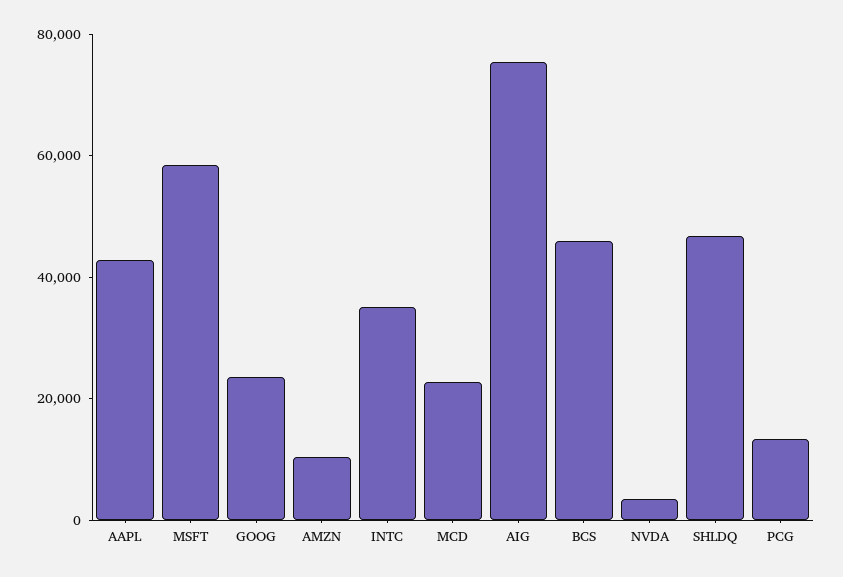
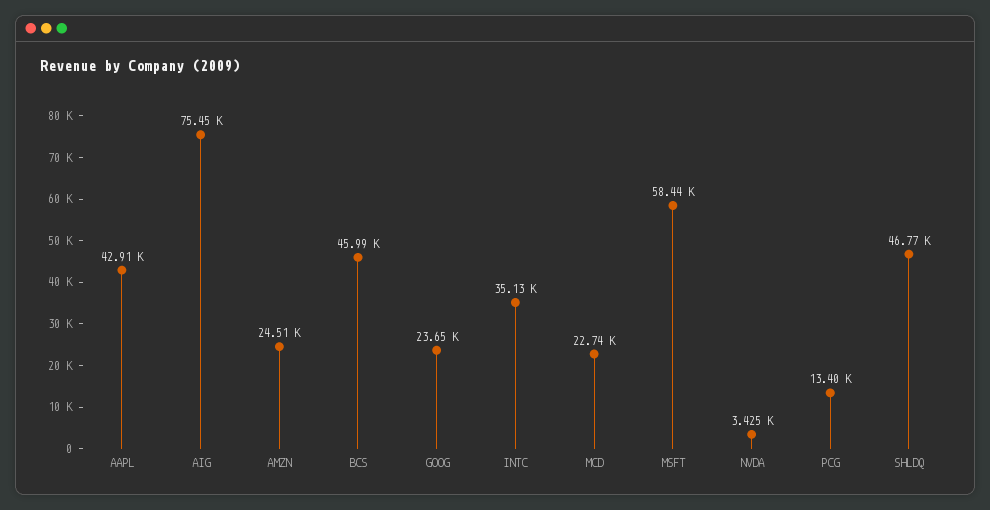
AMZN: 10000 -> 24510

